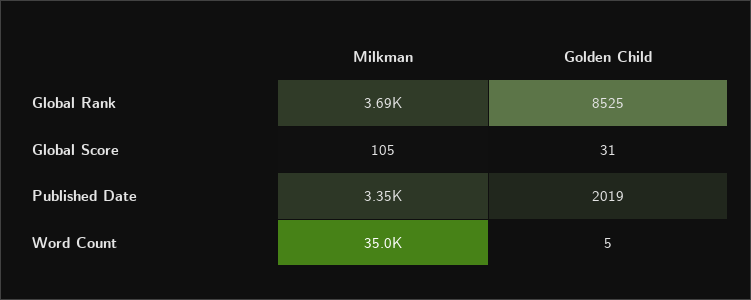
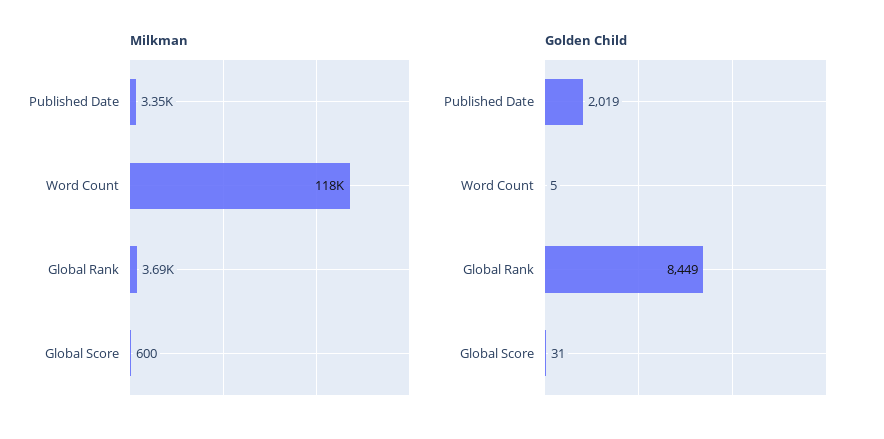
Golden Child, Global Rank: 8525 -> 8449
Milkman, Global Score: 105 -> 600
Milkman, Word Count: 35000 -> 118000

